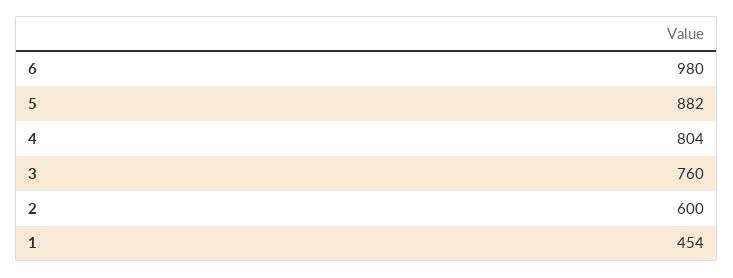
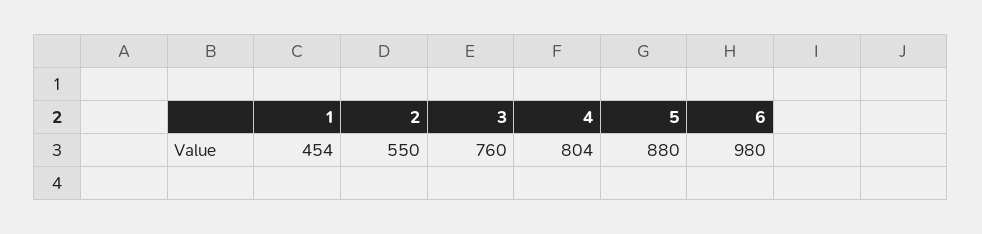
5: 882 -> 880
2: 600 -> 550

